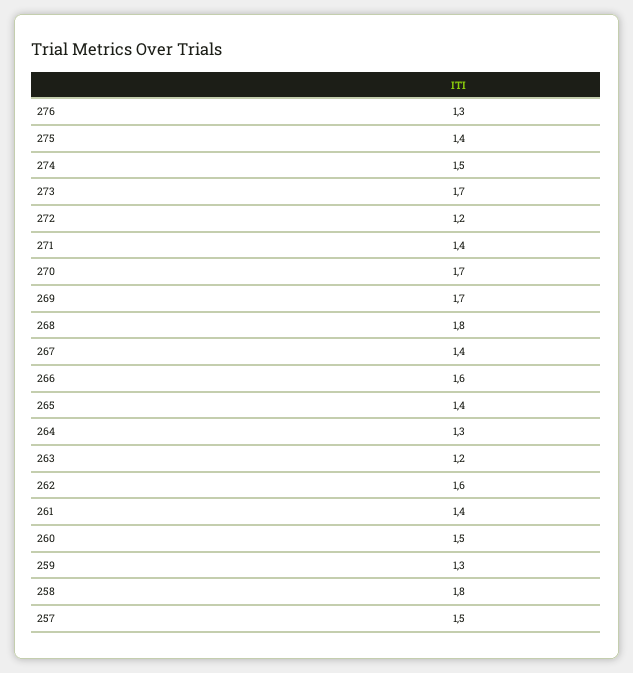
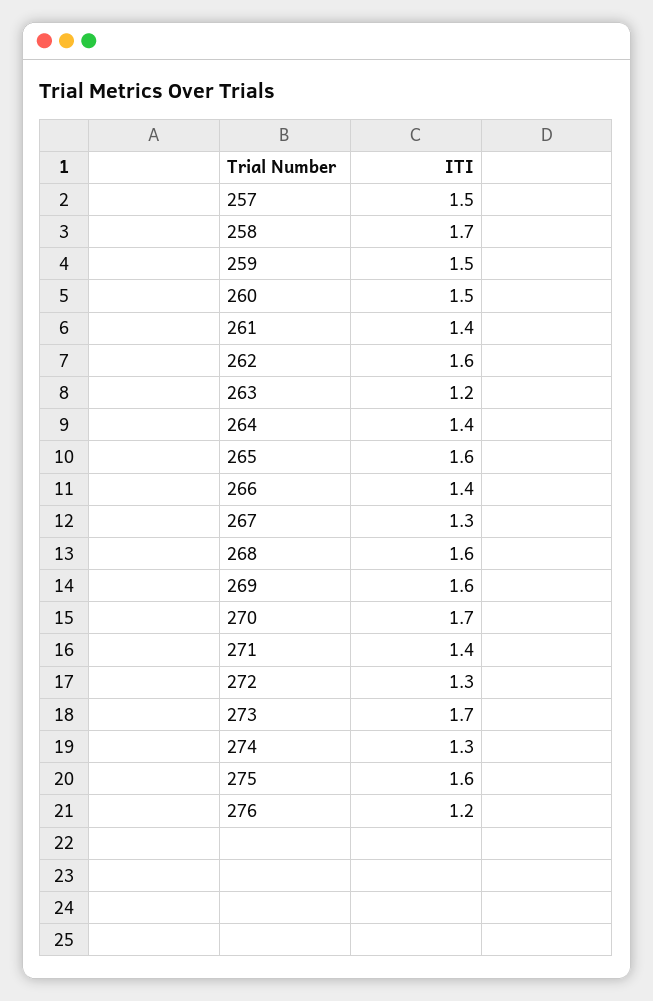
276: 1.3 -> 1.2
275: 1.4 -> 1.6
274: 1.5 -> 1.3
272: 1.2 -> 1.3
269: 1.7 -> 1.6
268: 1.8 -> 1.6
267: 1.4 -> 1.3
266: 1.6 -> 1.4
265: 1.4 -> 1.6
264: 1.3 -> 1.4
259: 1.3 -> 1.5
258: 1.8 -> 1.7

